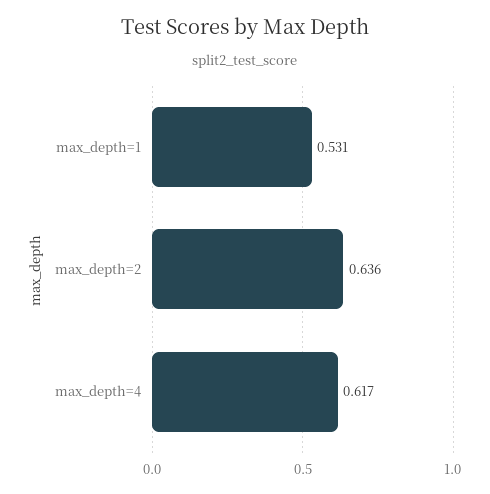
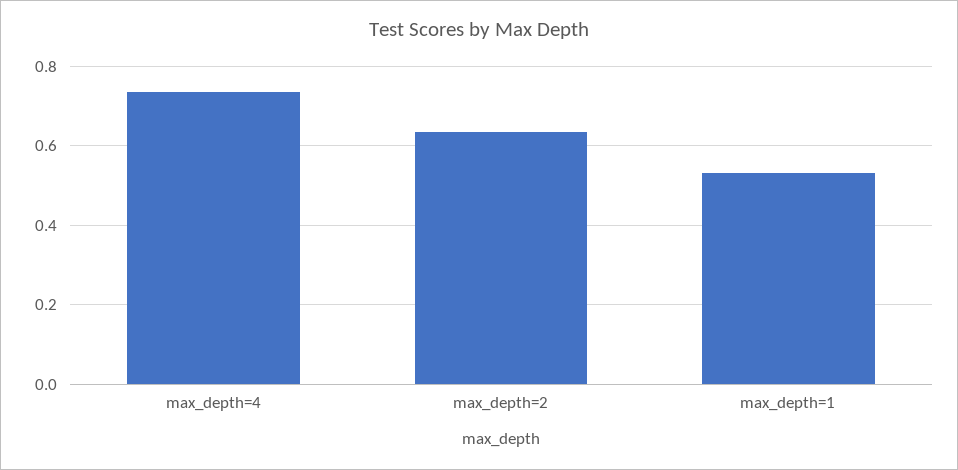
max_depth=4: 0.617 -> 0.74

